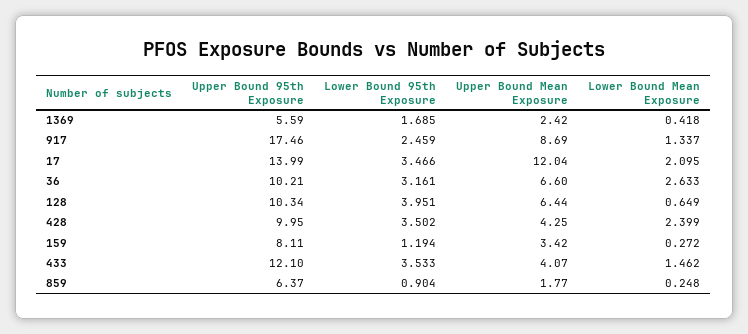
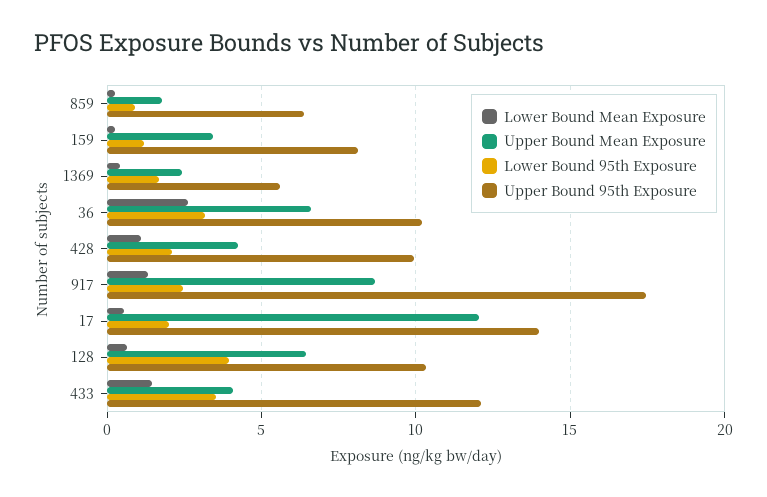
Lower Bound 95th Exposure, 17: 3.466 -> 2
Lower Bound Mean Exposure, 17: 2.095 -> 0.5
Lower Bound 95th Exposure, 428: 3.502 -> 2
Lower Bound Mean Exposure, 428: 2.399 -> 1

